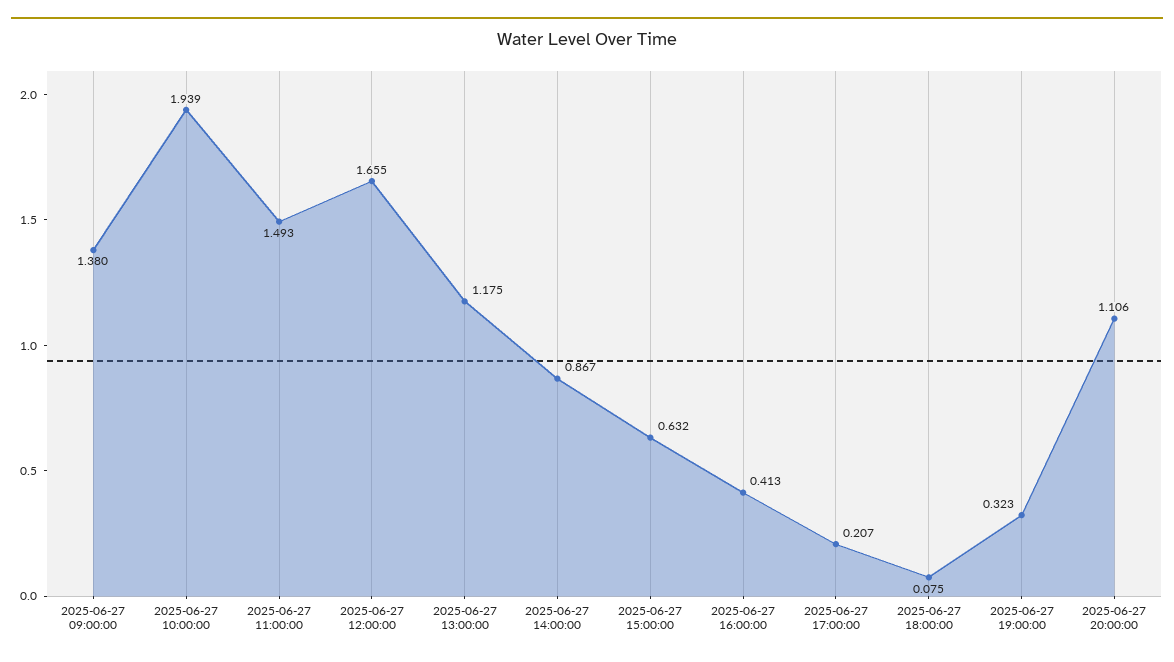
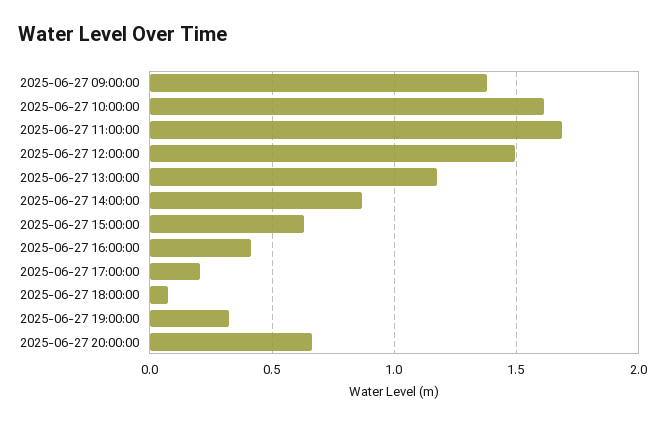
2025-06-27 10:00:00: 1.939 -> 1.6
2025-06-27 11:00:00: 1.493 -> 1.7
2025-06-27 12:00:00: 1.655 -> 1.5
2025-06-27 20:00:00: 1.106 -> 0.65

